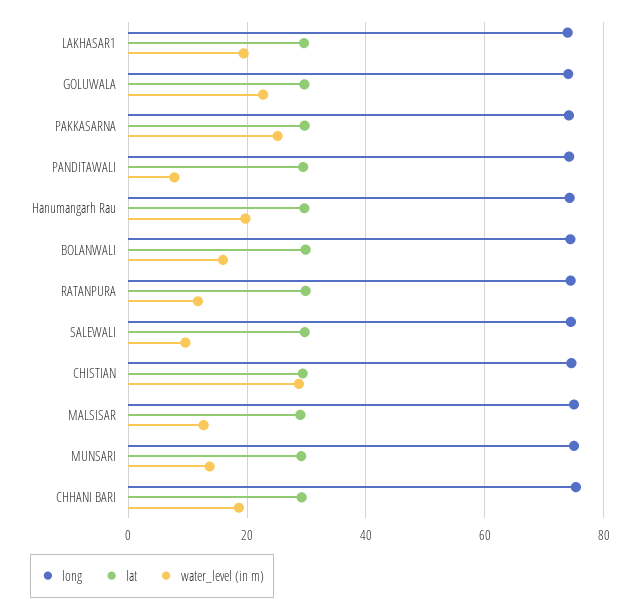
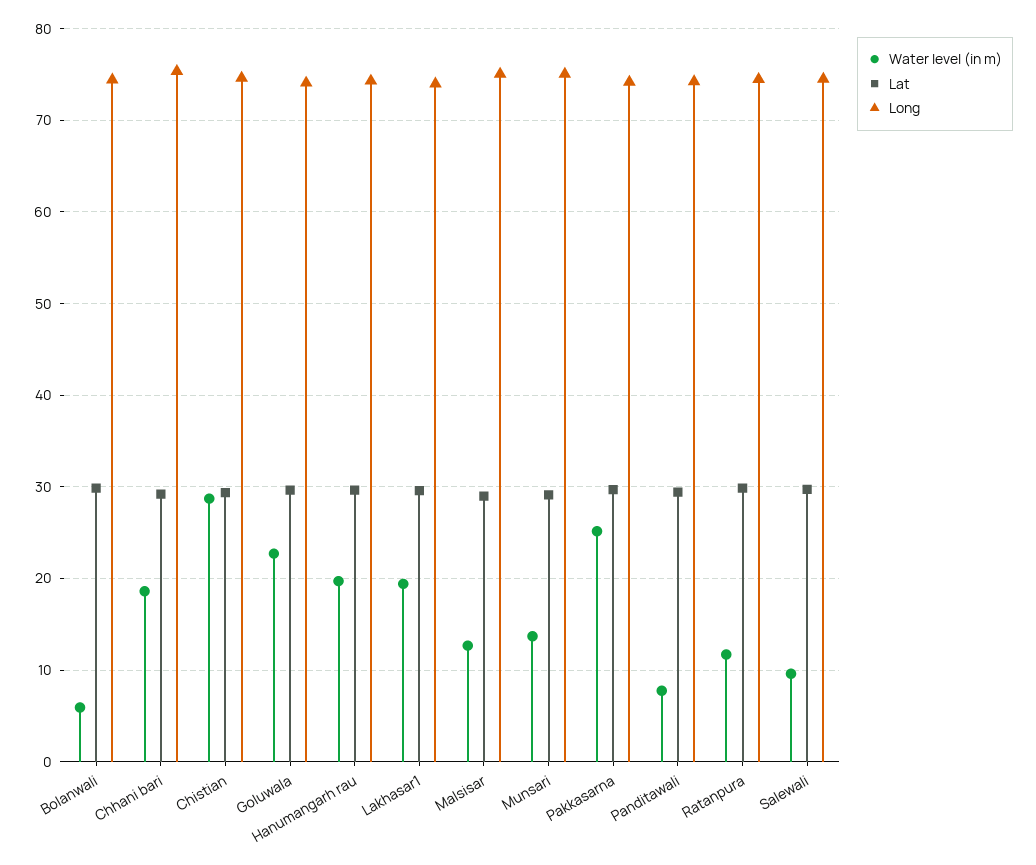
water_level (in m), BOLANWALI: 16 -> 6

